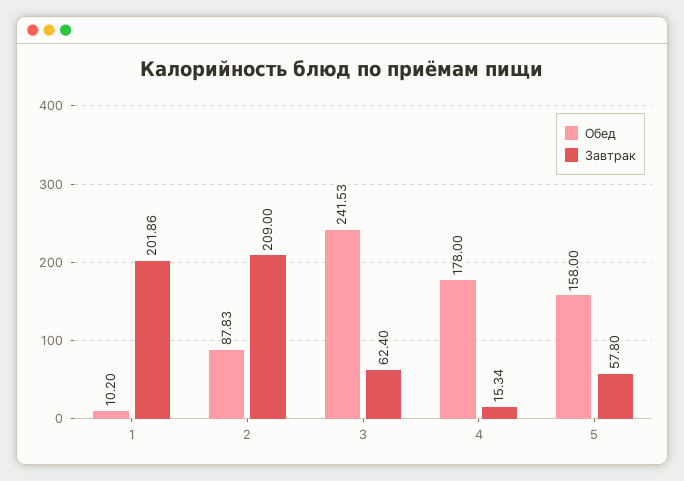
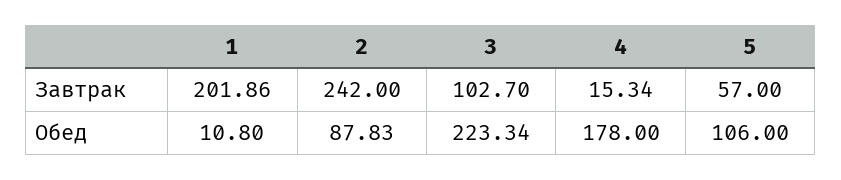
Обед, 1: 10.2 -> 10.8
Завтрак, 2: 209 -> 242
Обед, 3: 241.53 -> 223.34
Завтрак, 3: 62.4 -> 102.7
Обед, 5: 158 -> 106
Завтрак, 5: 57.8 -> 57

